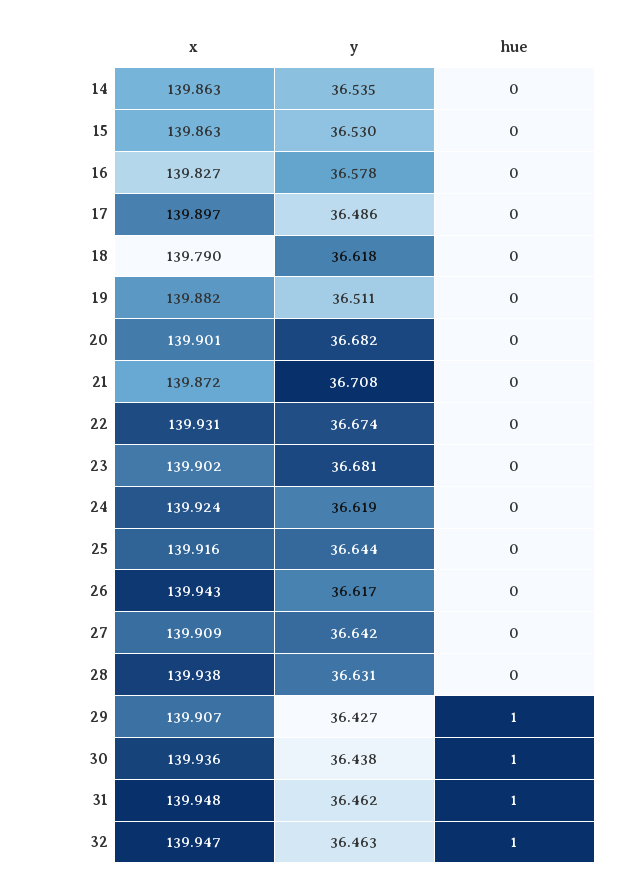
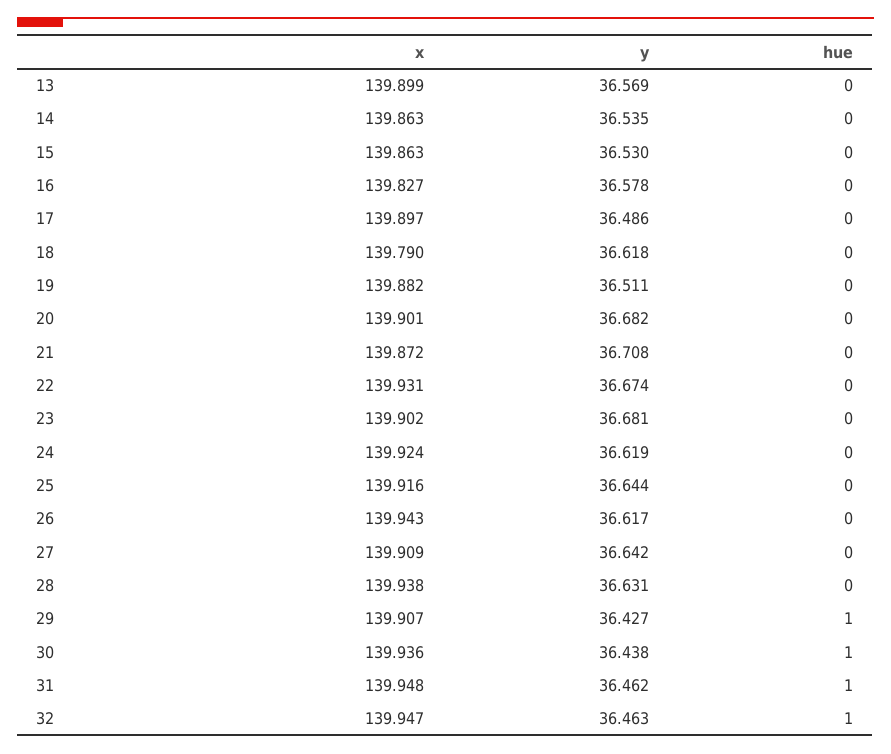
x, 13: none -> 139.899
y, 13: none -> 36.569
hue, 13: none -> 0

